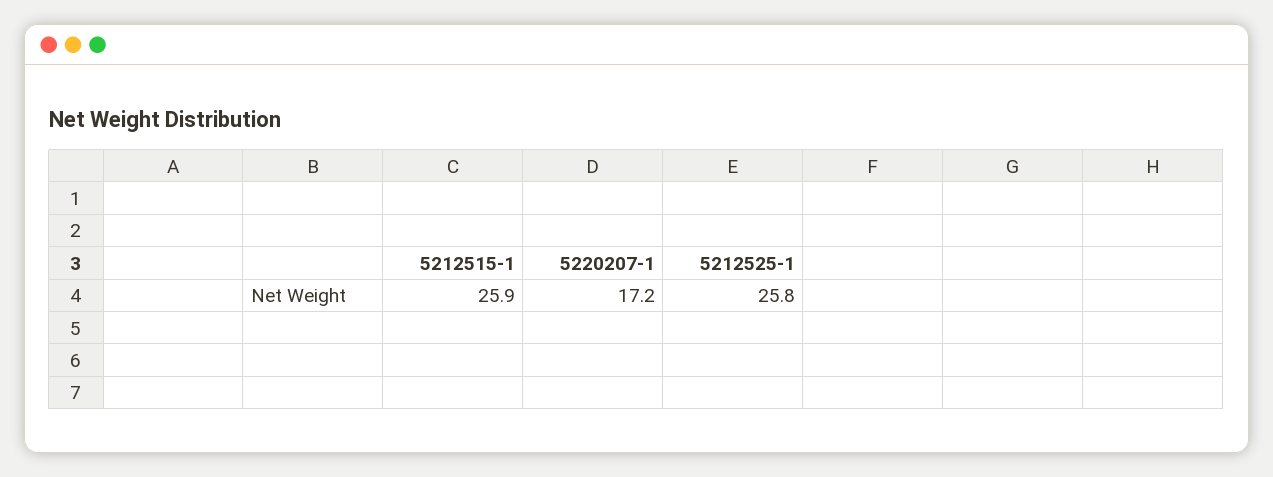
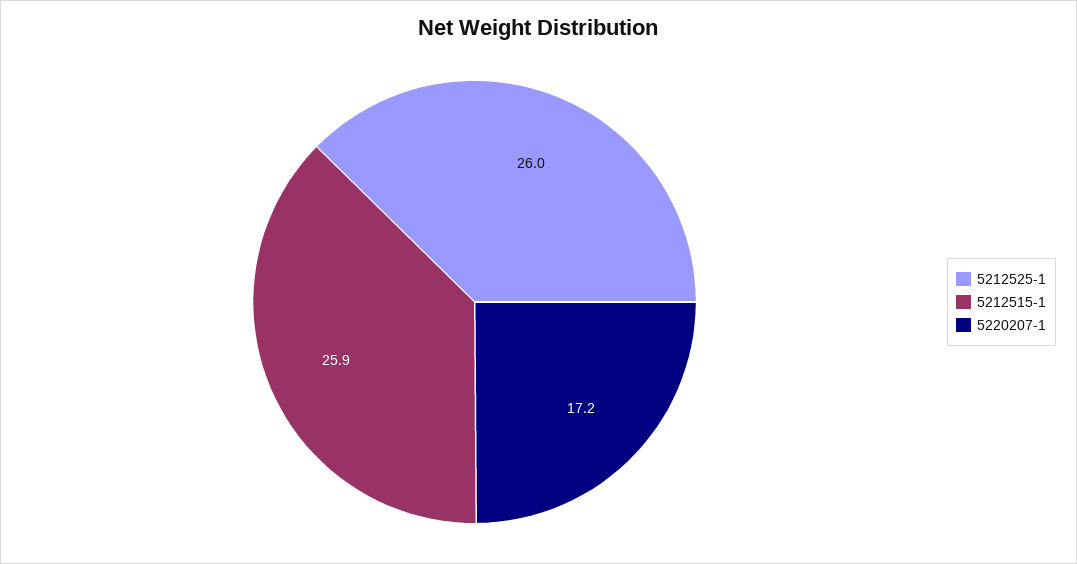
5212525-1: 25.8 -> 26

